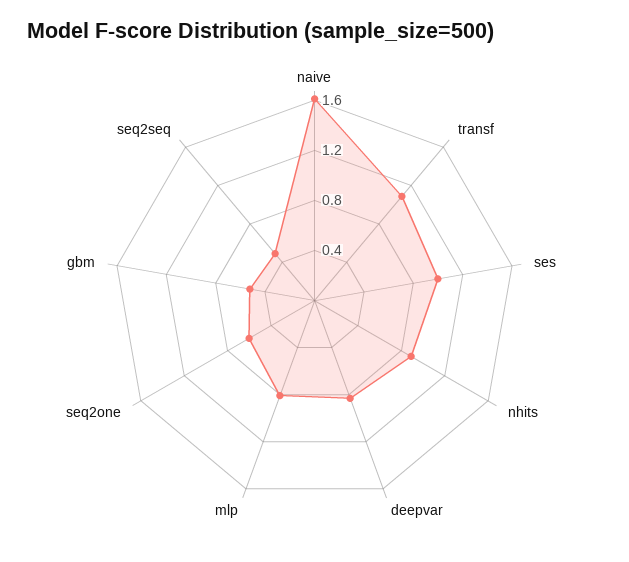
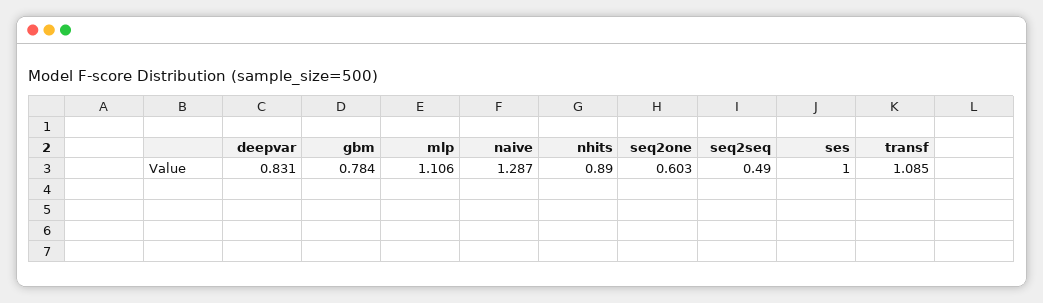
naive: 1.6 -> 1.287
mlp: 0.8 -> 1.106
gbm: 0.5 -> 0.784

